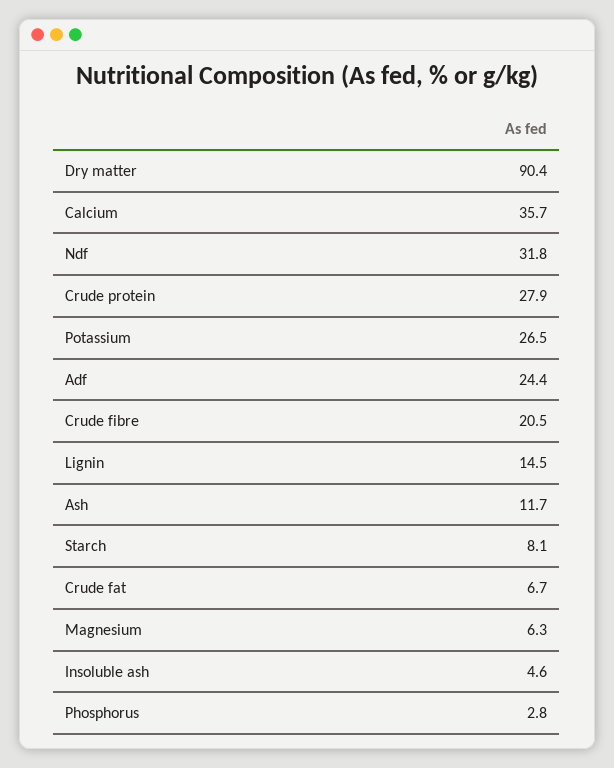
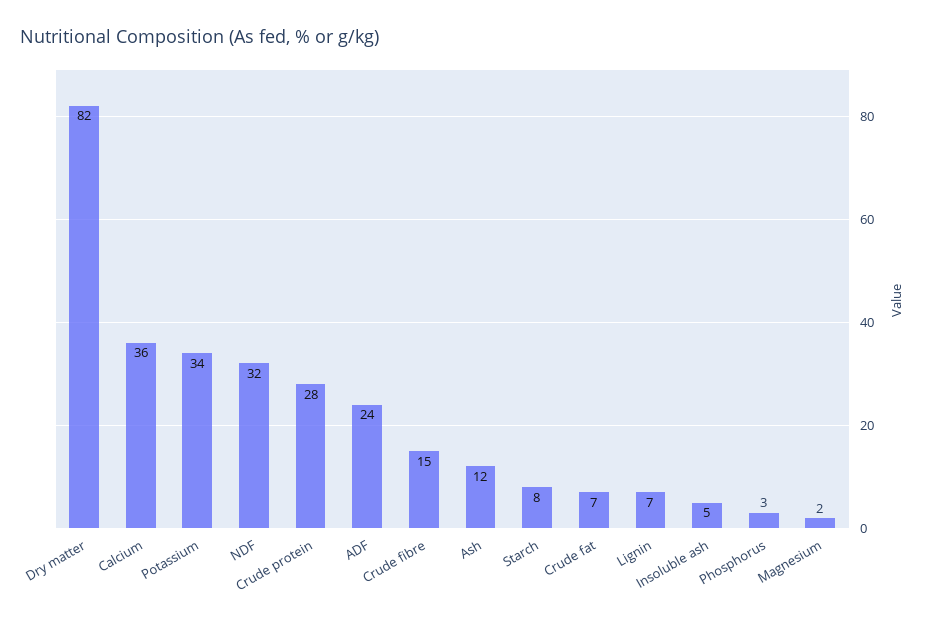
Dry matter: 90.4 -> 82
Potassium: 26.5 -> 34
Crude fibre: 20.5 -> 15
Lignin: 14.5 -> 7
Magnesium: 6.3 -> 2

